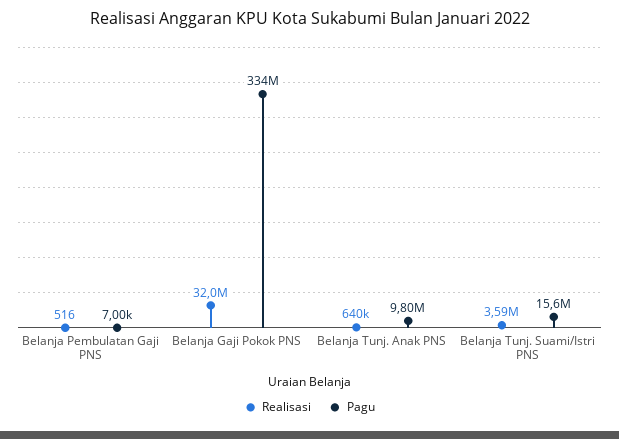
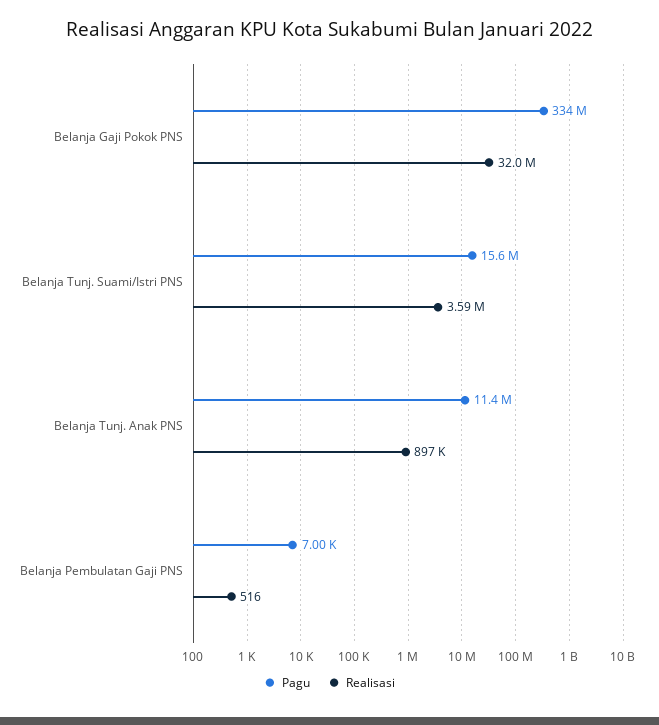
Realisasi, Belanja Tunj. Anak PNS: 640000 -> 897000
Pagu, Belanja Tunj. Anak PNS: 9800000 -> 11400000

